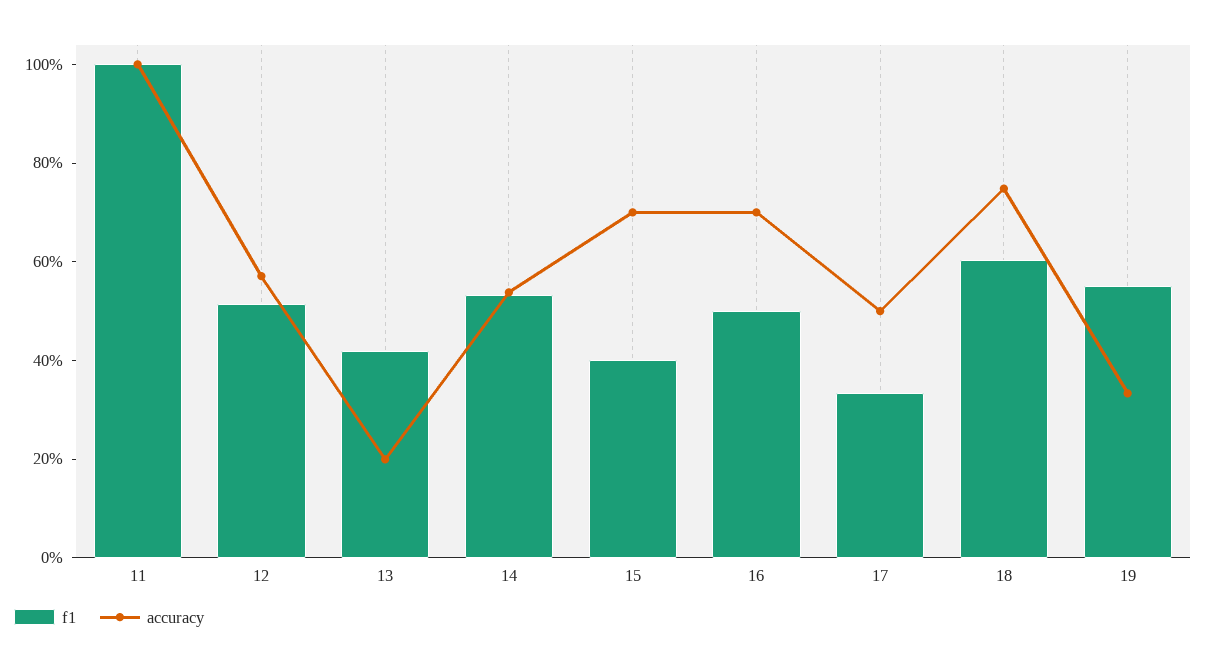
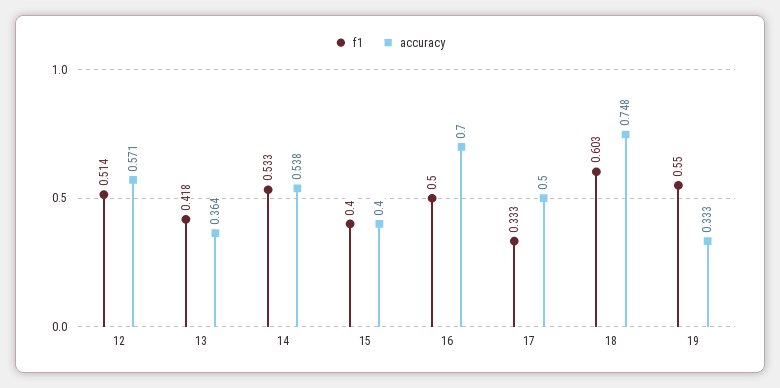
f1, 11: 1 -> none
accuracy, 11: 1 -> none
accuracy, 13: 0.2 -> 0.364
accuracy, 15: 0.7 -> 0.4

